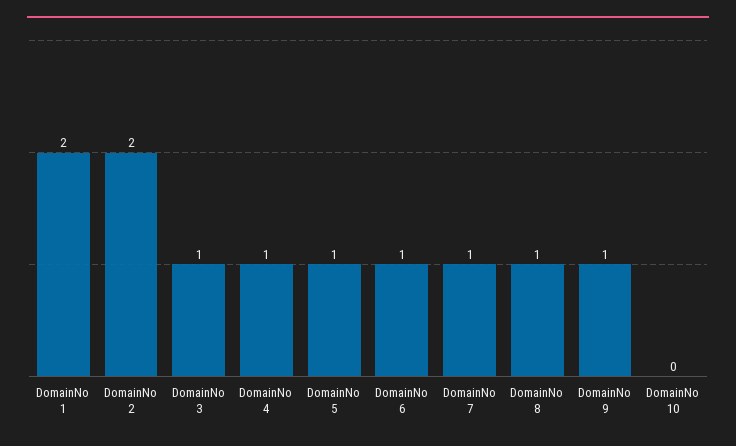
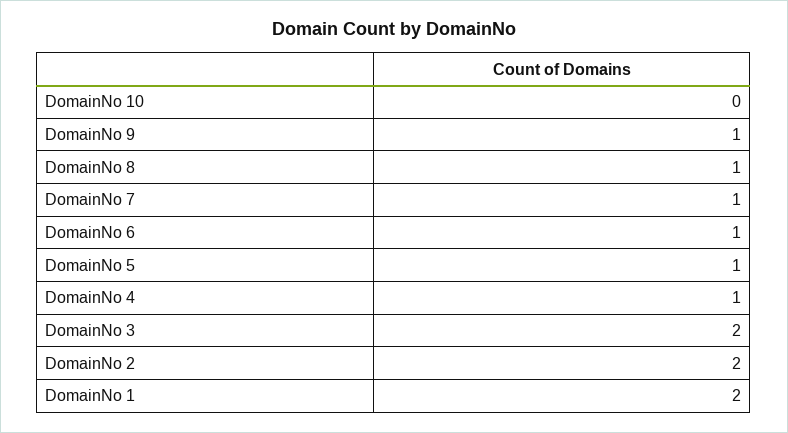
DomainNo 3: 1 -> 2

